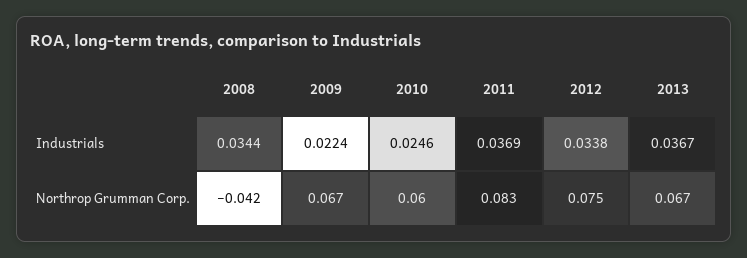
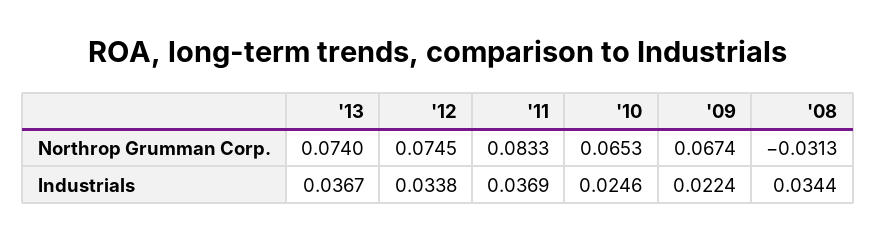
2008, Northrop Grumman Corp.: -0.042 -> -0.0313
2010, Northrop Grumman Corp.: 0.06 -> 0.0653
2013, Northrop Grumman Corp.: 0.067 -> 0.074

